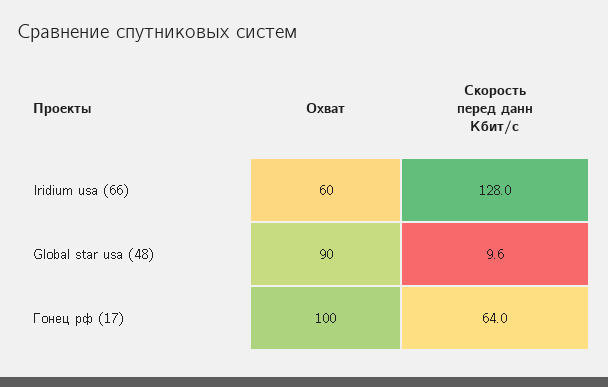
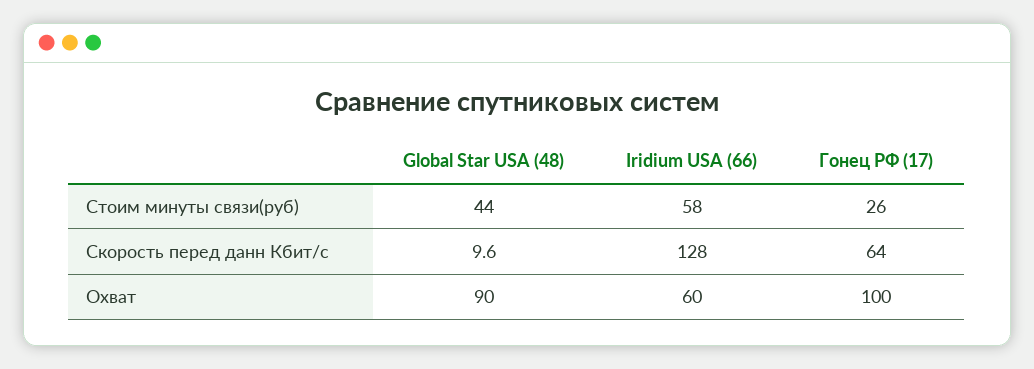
Стоим минуты связи(руб), Global star usa (48): none -> 44
Стоим минуты связи(руб), Iridium usa (66): none -> 58
Стоим минуты связи(руб), Гонец рф (17): none -> 26

